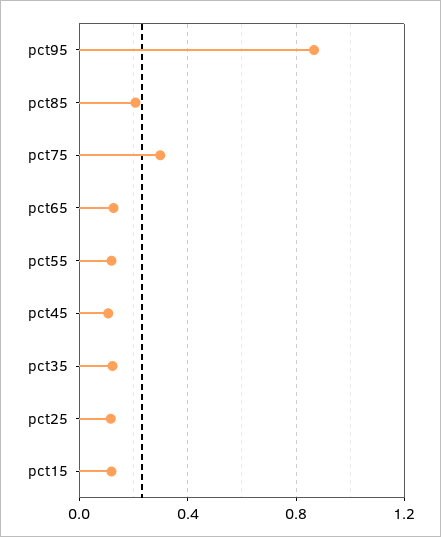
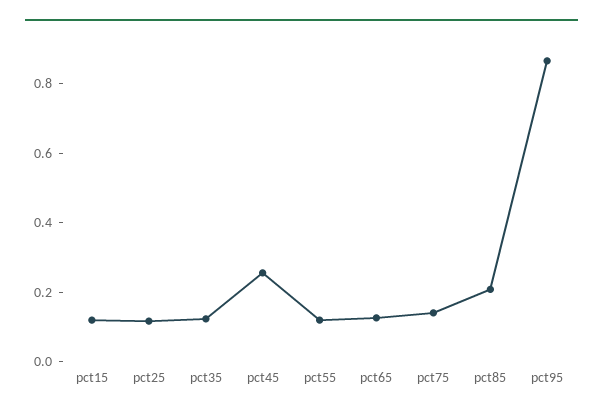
pct75: 0.3 -> 0.15
pct45: 0.1 -> 0.25

